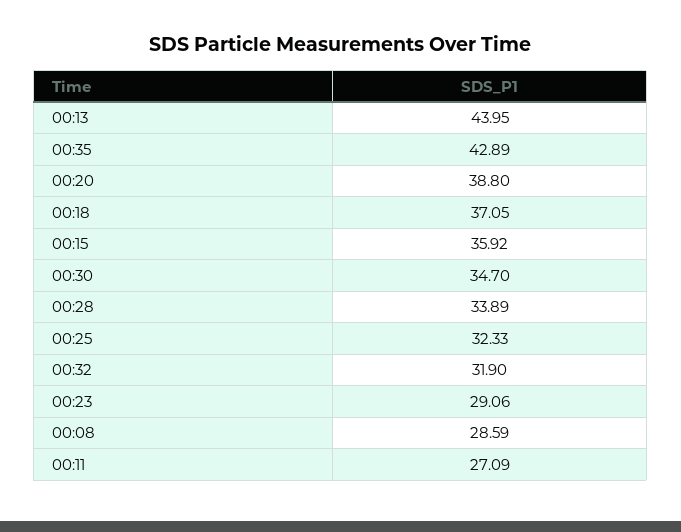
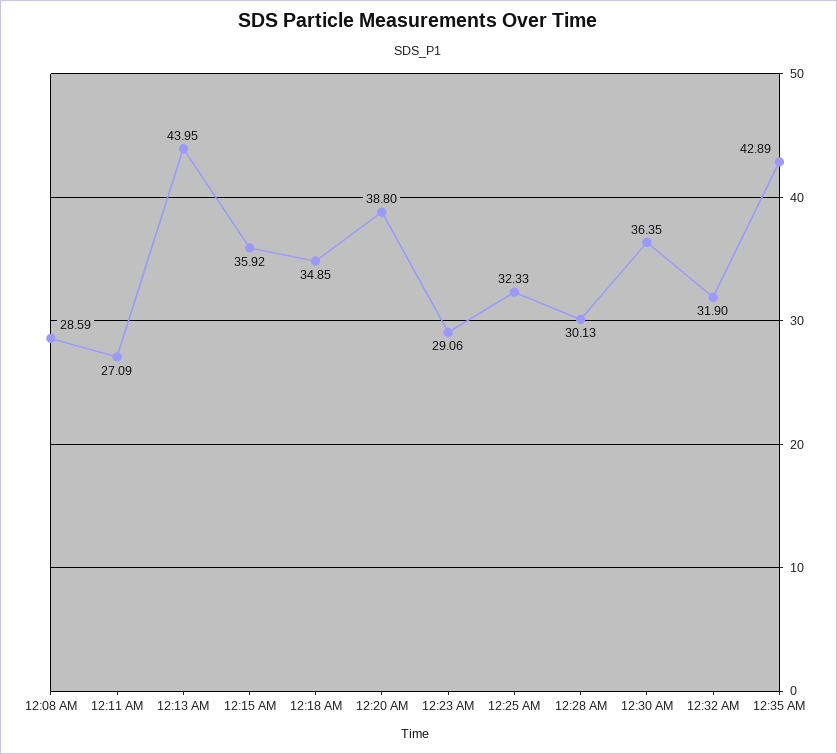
00:18: 37.05 -> 34.85
00:30: 34.7 -> 36.35
00:28: 33.89 -> 30.13

